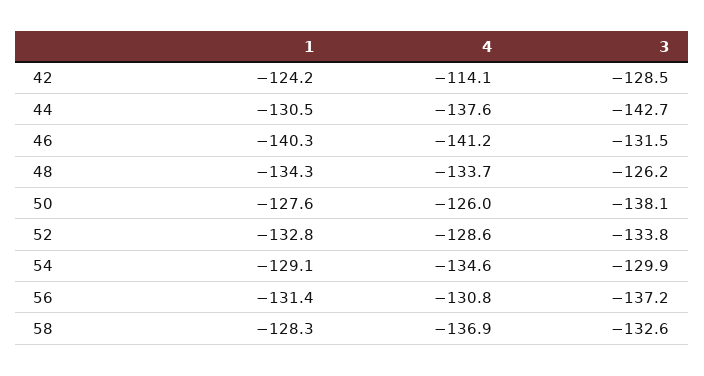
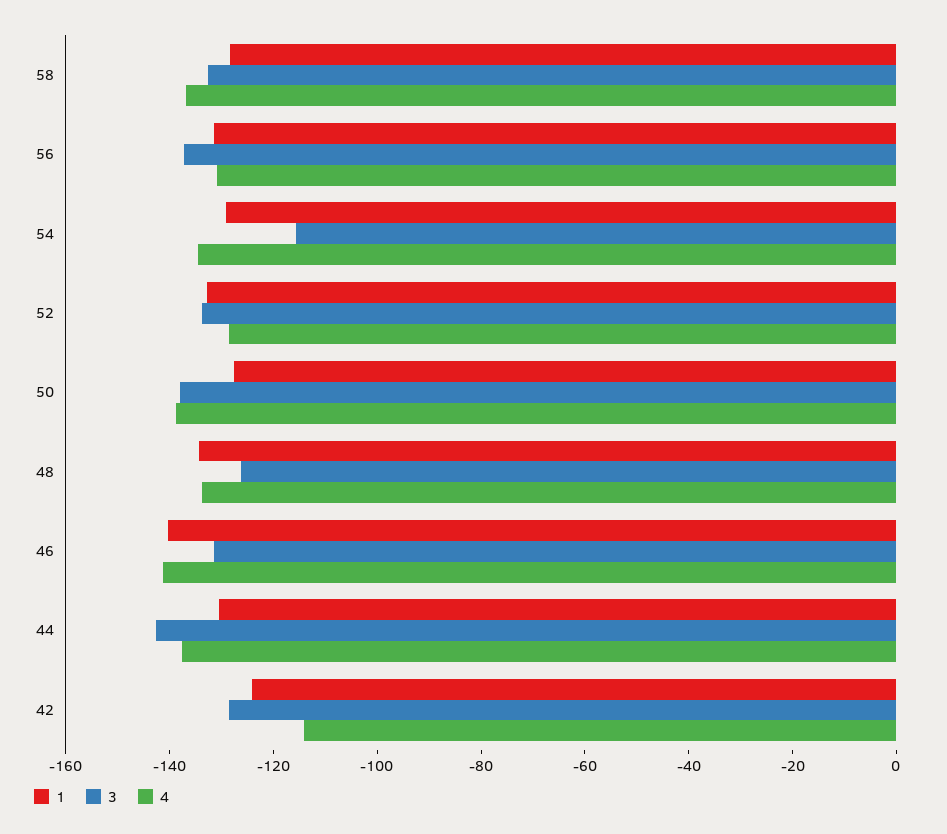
4, 50: -126 -> -140
3, 54: -129.9 -> -115

